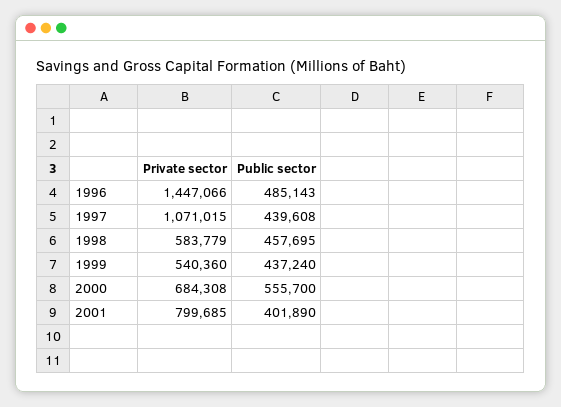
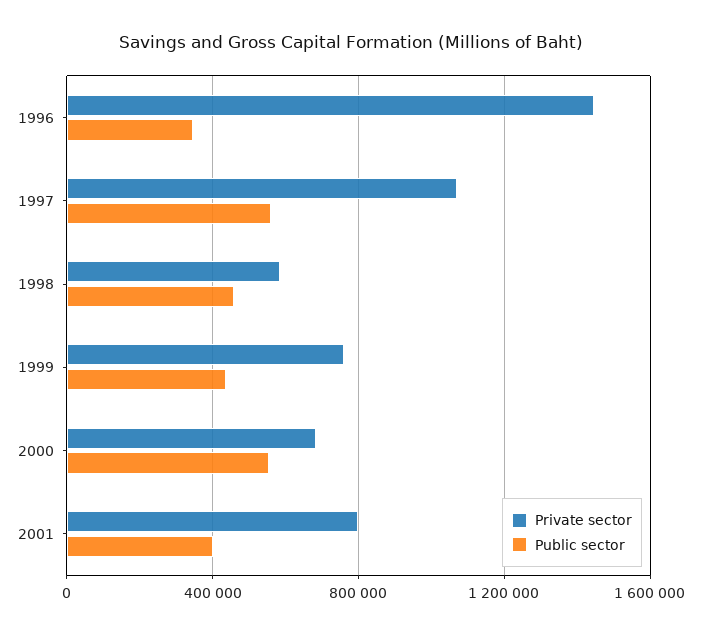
Public sector, 1996: 485143 -> 350000
Public sector, 1997: 439608 -> 550000
Private sector, 1999: 540360 -> 750000

